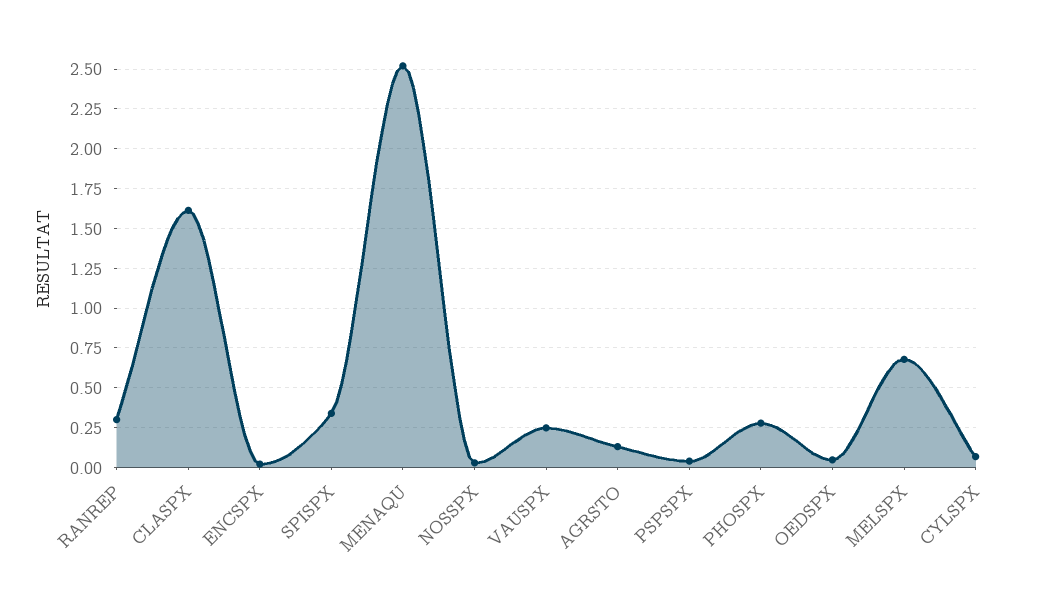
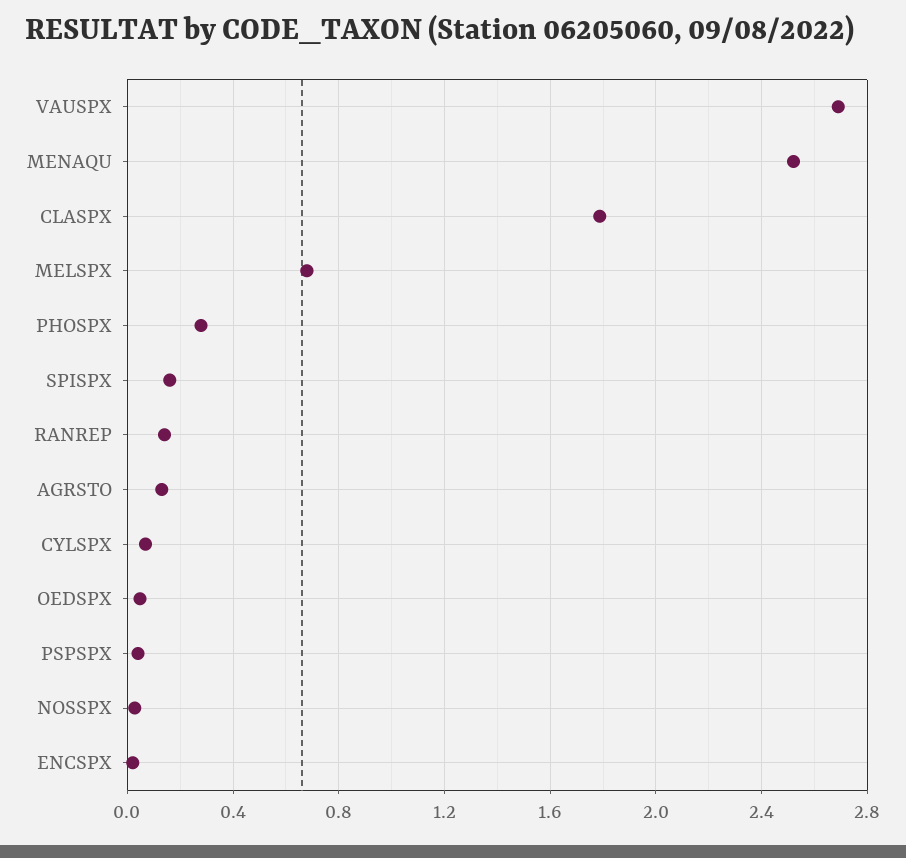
RANREP: 0.3 -> 0.15
CLASPX: 1.6 -> 1.8
SPISPX: 0.35 -> 0.15
VAUSPX: 0.25 -> 2.7

